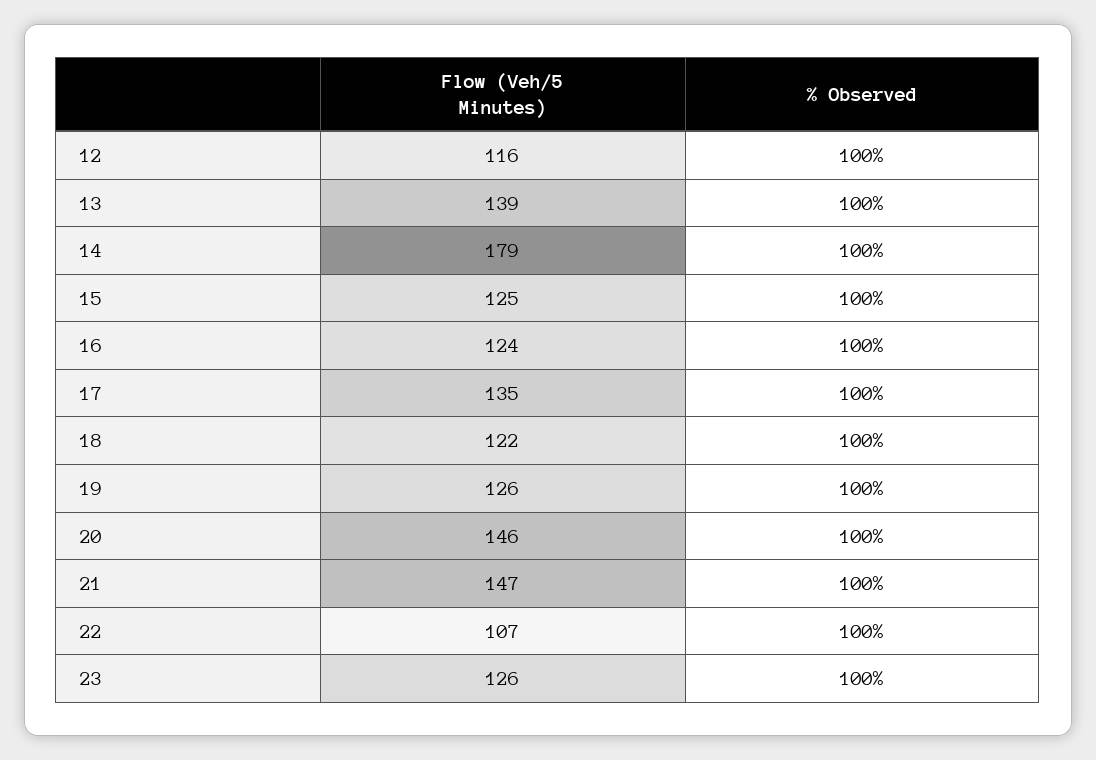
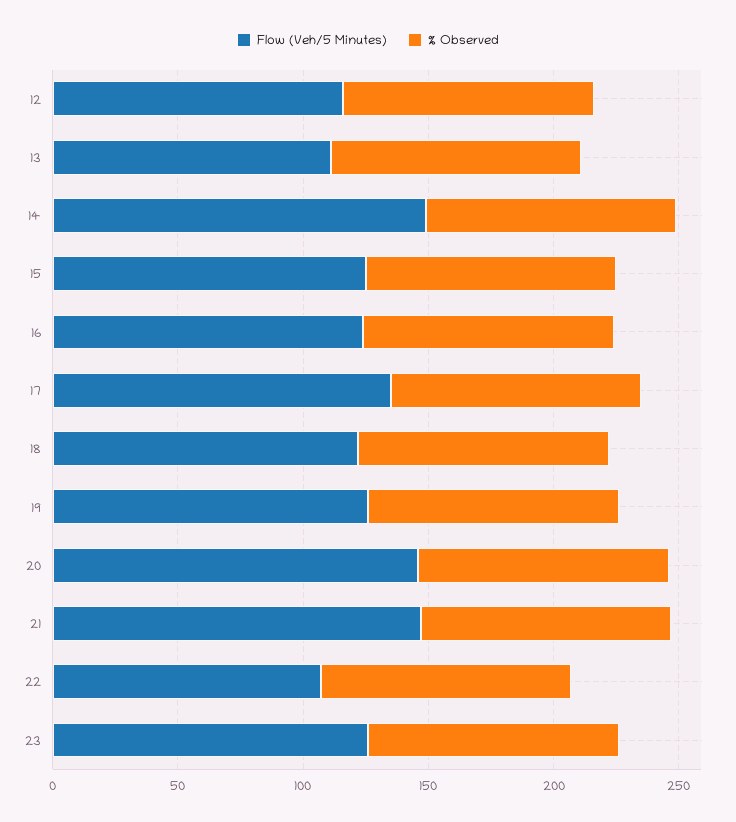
Flow (Veh/5 Minutes), 13: 139 -> 110
Flow (Veh/5 Minutes), 14: 179 -> 150

